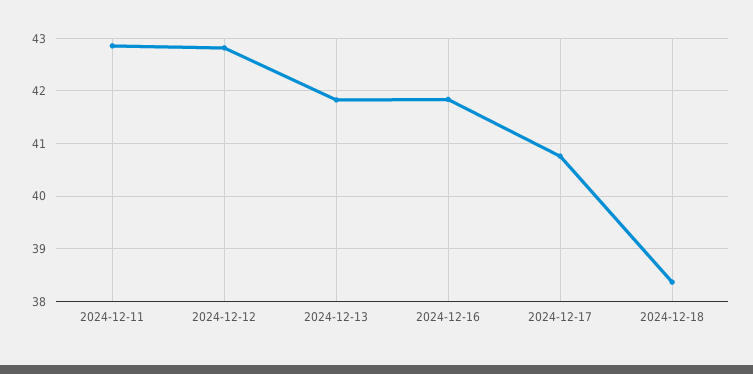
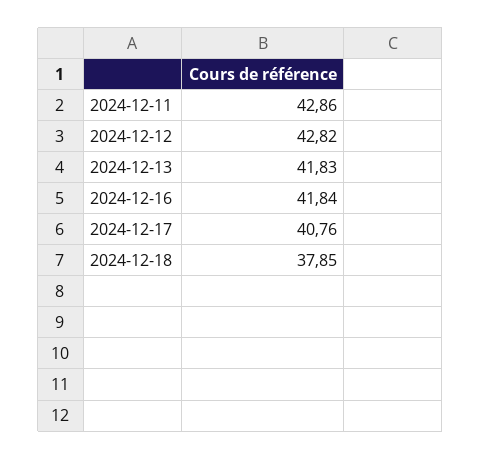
2024-12-18: 38.4 -> 37.85

